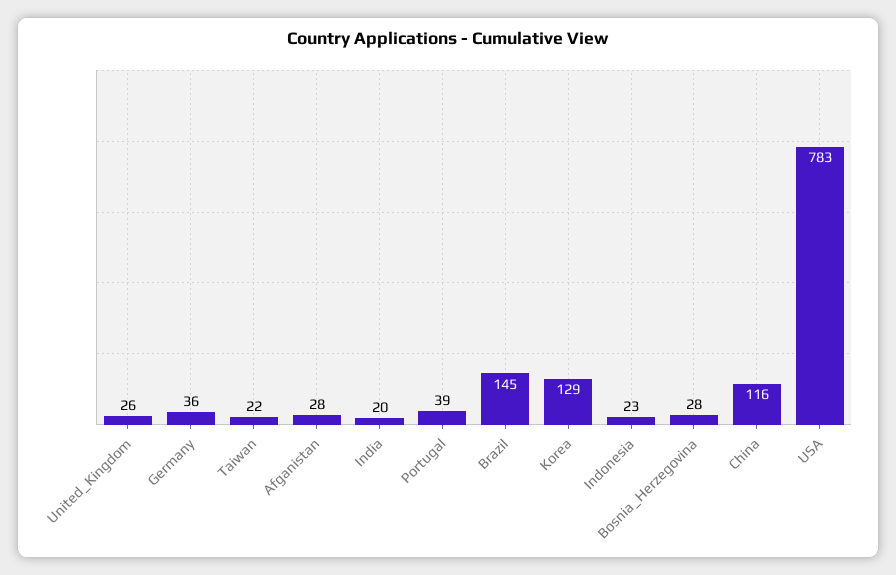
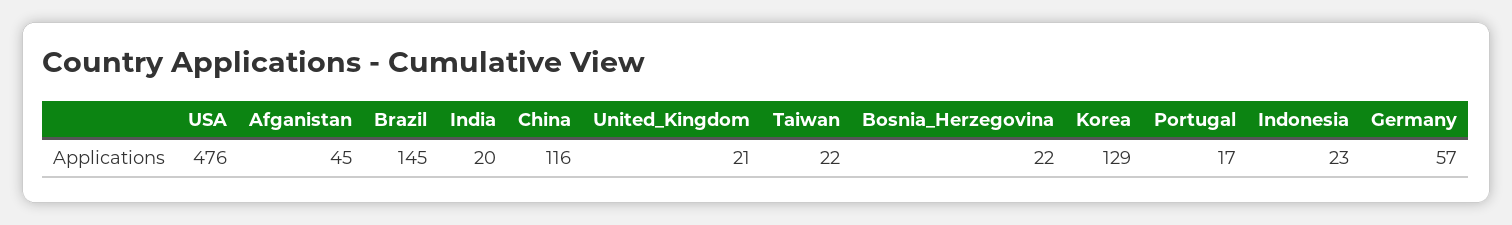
United_Kingdom: 26 -> 21
Germany: 36 -> 57
Afganistan: 28 -> 45
Portugal: 39 -> 17
Bosnia_Herzegovina: 28 -> 22
USA: 783 -> 476

